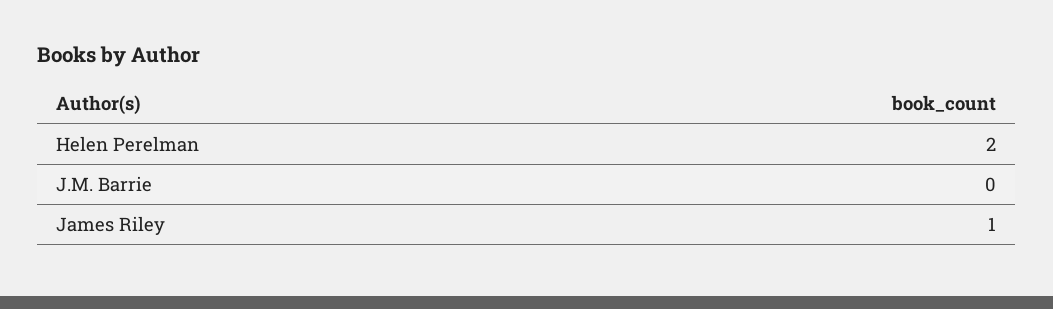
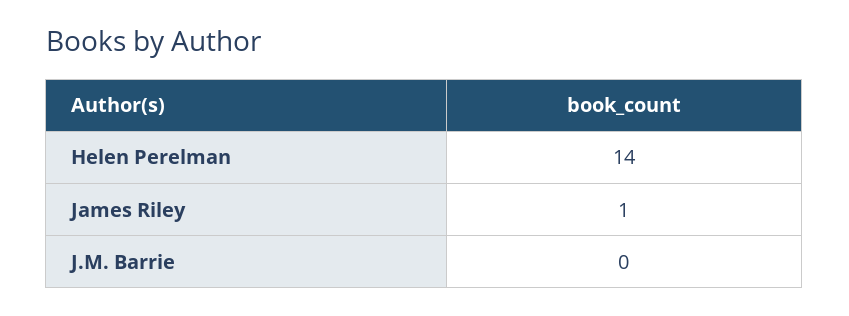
Helen Perelman: 2 -> 14

